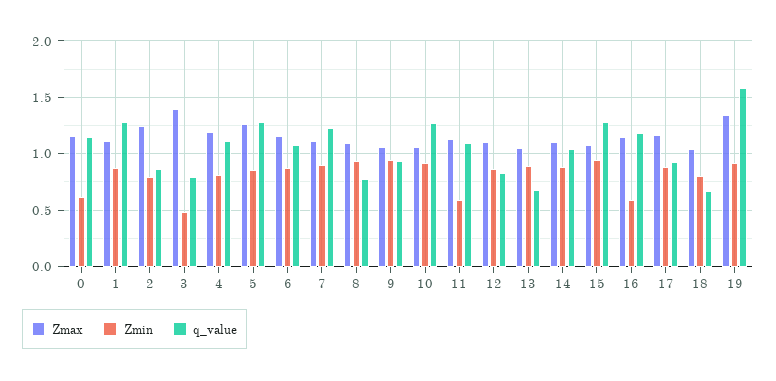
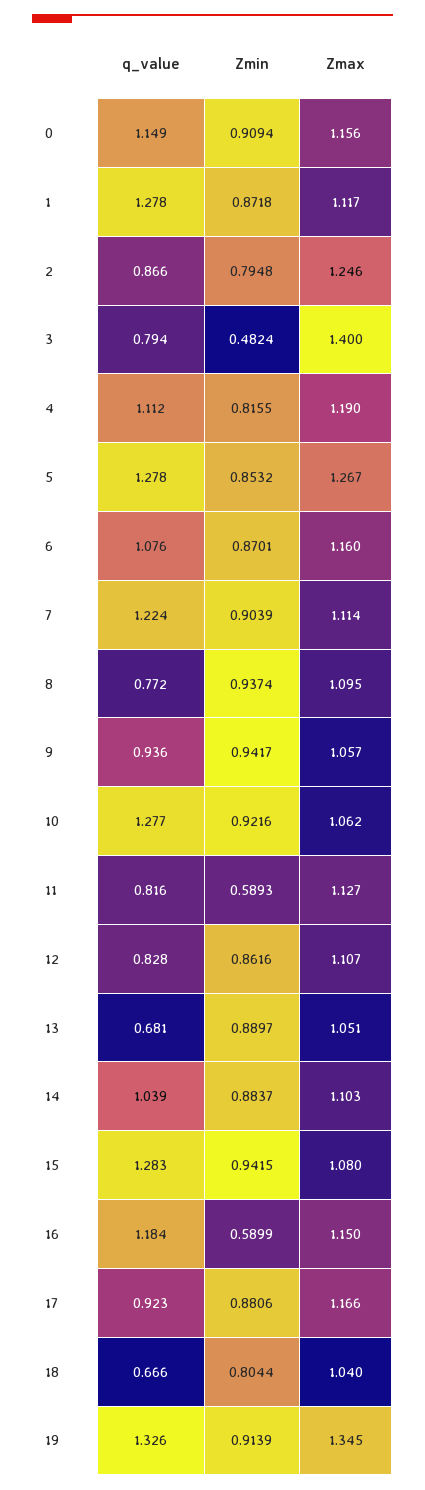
Zmin, 0: 0.6 -> 0.9094
q_value, 11: 1.1 -> 0.816
q_value, 19: 1.6 -> 1.326

